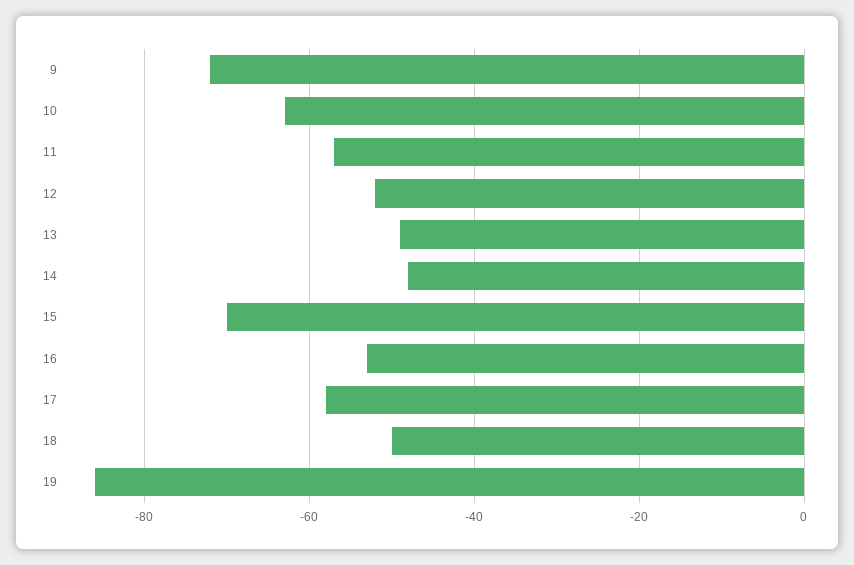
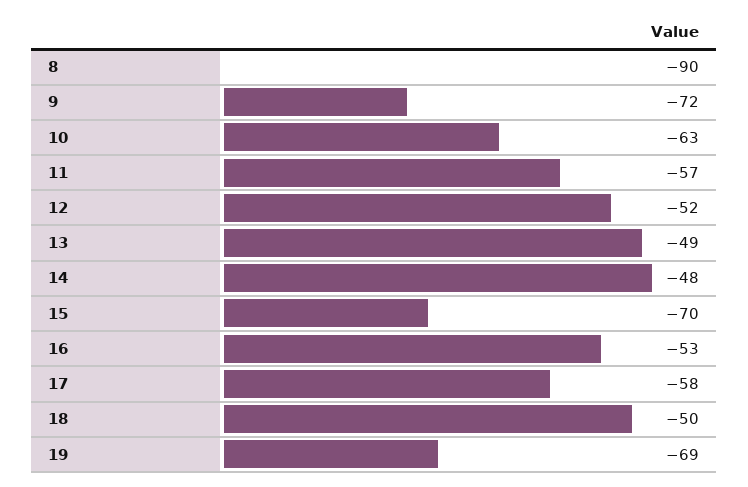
19: -85 -> -69
8: none -> -90

